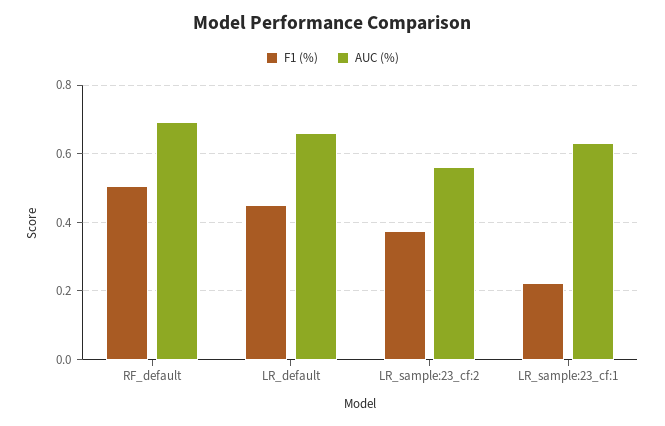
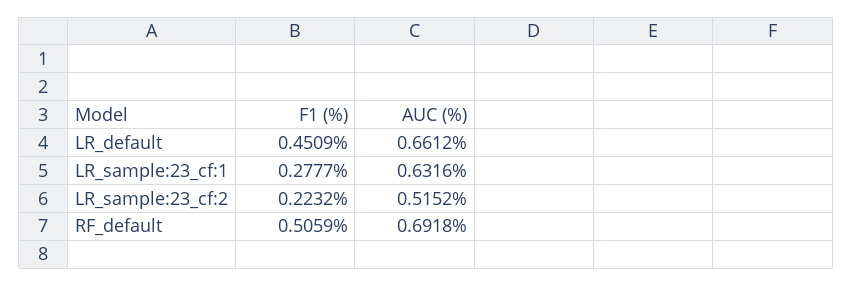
F1 (%), LR_sample:23_cf:2: 0.38 -> 0.2232
AUC (%), LR_sample:23_cf:2: 0.56 -> 0.5152
F1 (%), LR_sample:23_cf:1: 0.22 -> 0.2777

